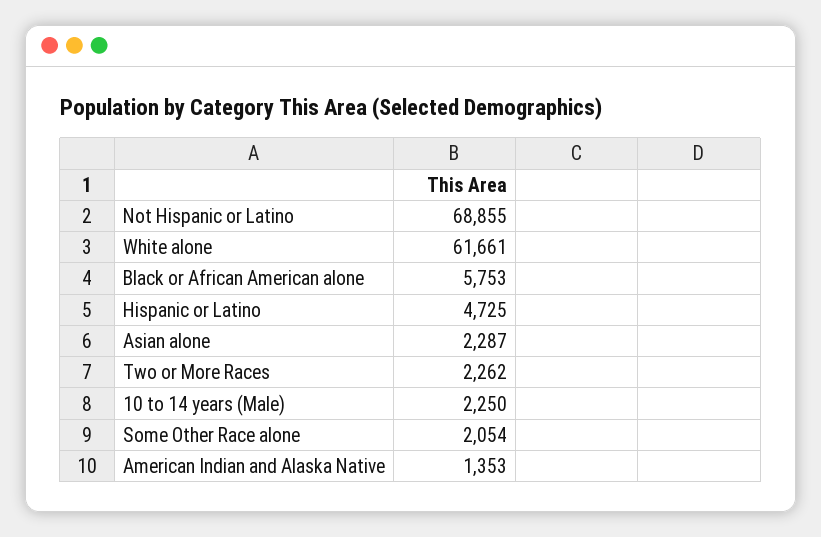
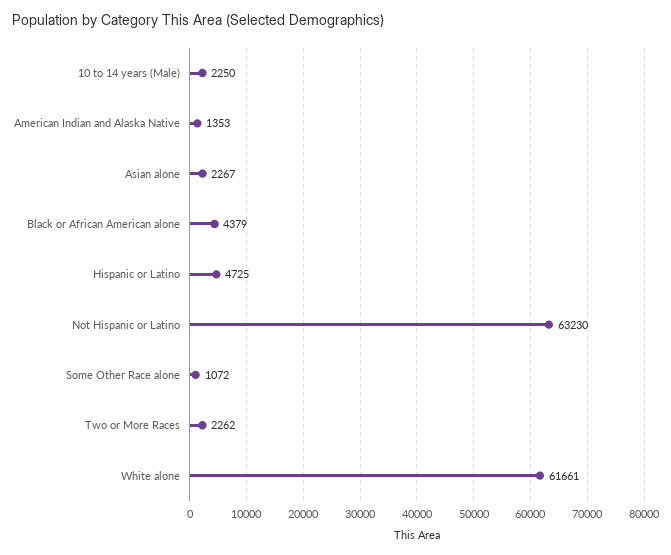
Not Hispanic or Latino: 68855 -> 63230
Black or African American alone: 5753 -> 4379
Asian alone: 2287 -> 2267
Some Other Race alone: 2054 -> 1072

